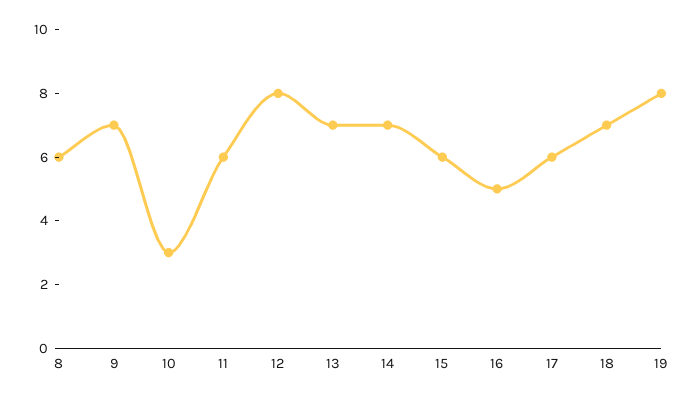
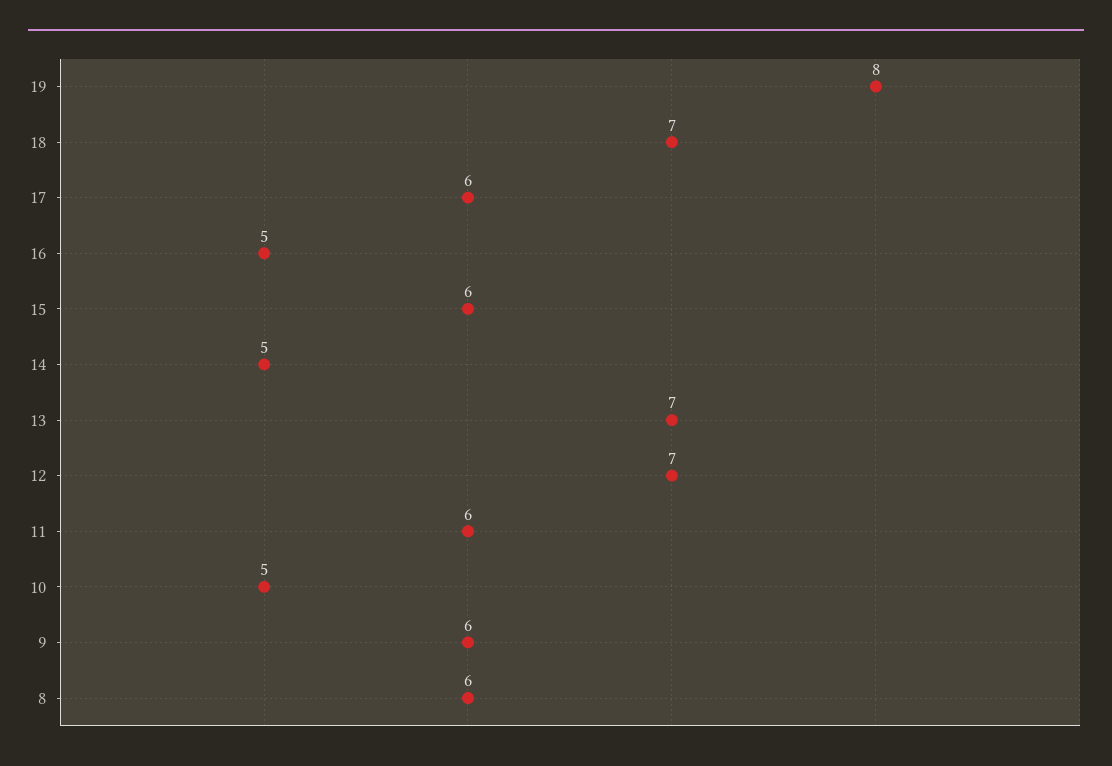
9: 7 -> 6
10: 3 -> 5
12: 8 -> 7
14: 7 -> 5

